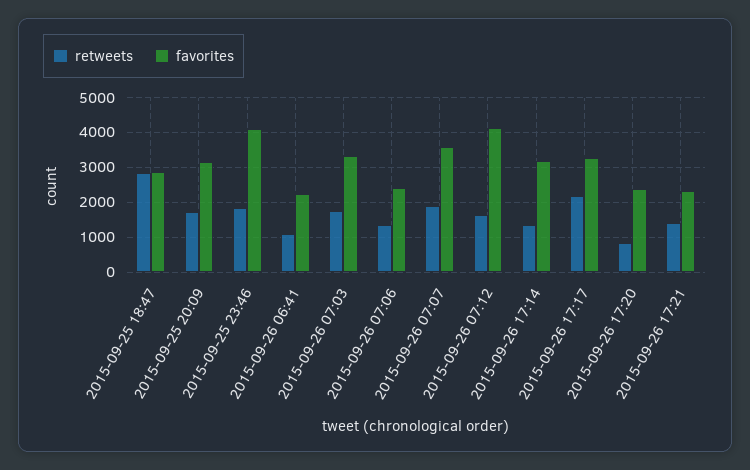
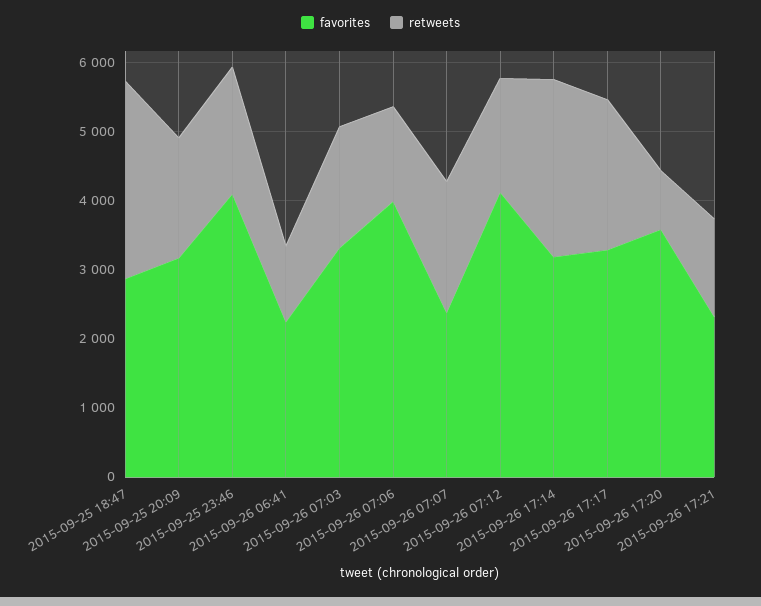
favorites, 2015-09-26 07:06: 2400 -> 4000
favorites, 2015-09-26 07:07: 3600 -> 2400
retweets, 2015-09-26 17:14: 1400 -> 2600
favorites, 2015-09-26 17:20: 2400 -> 3600

